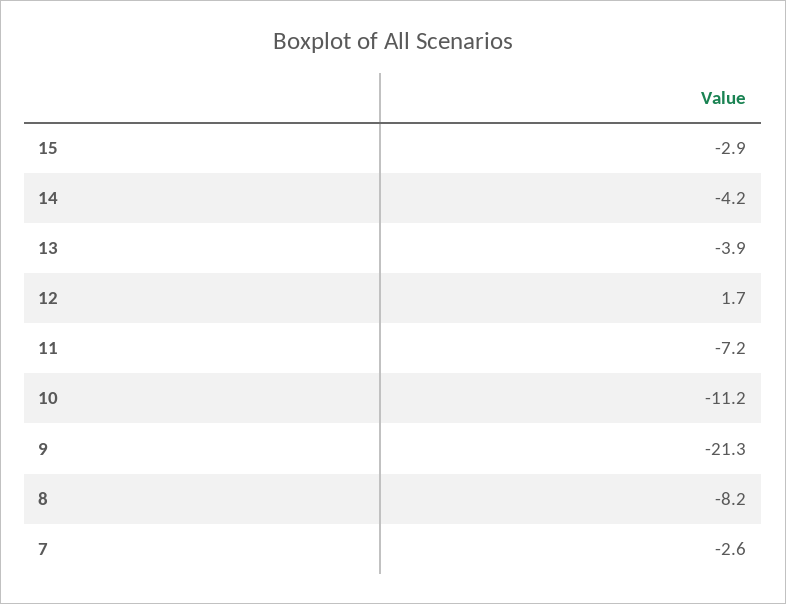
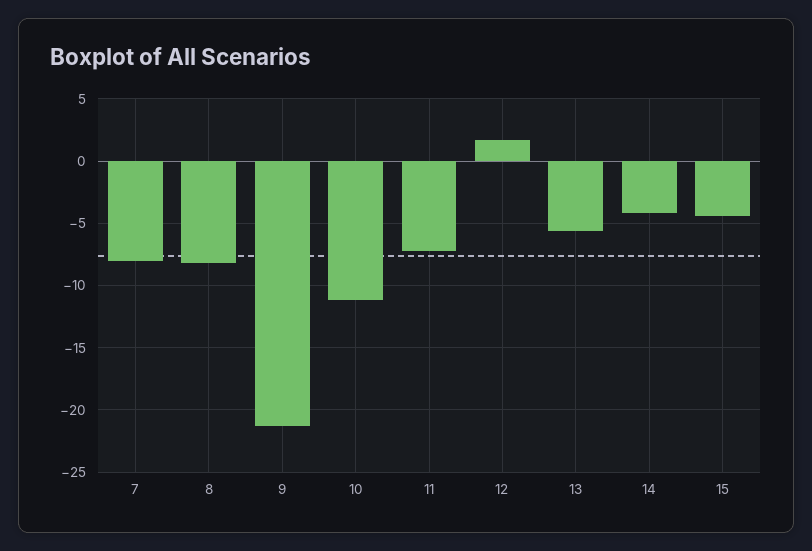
15: -2.9 -> -4.5
13: -3.9 -> -5.5
7: -2.6 -> -8

